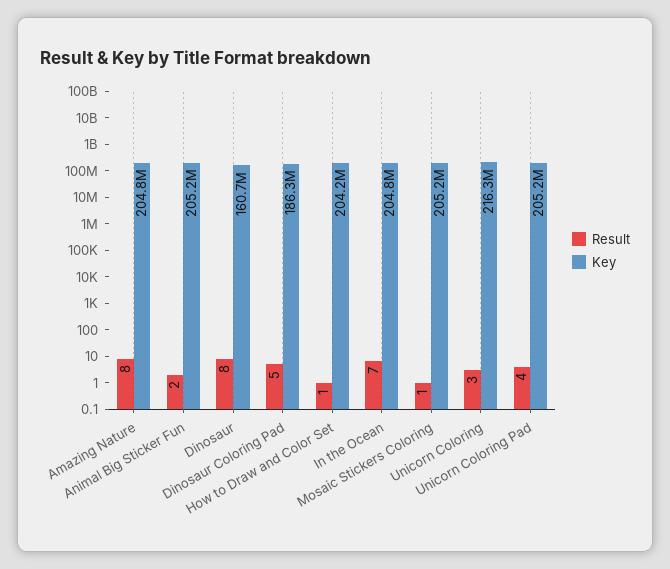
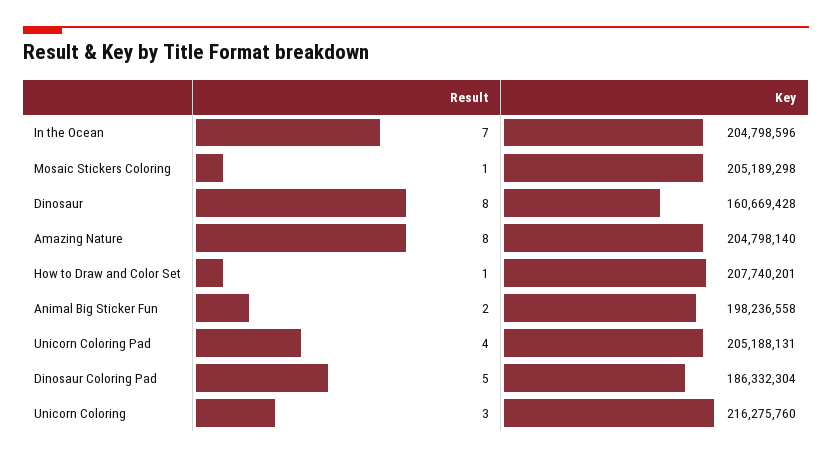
Key, Animal Big Sticker Fun: 205200000 -> 198236558
Key, How to Draw and Color Set: 204200000 -> 207740201

